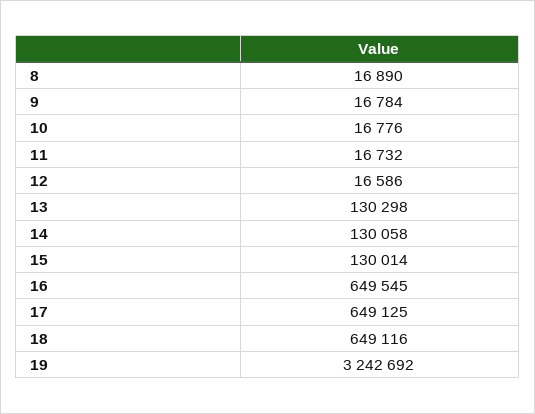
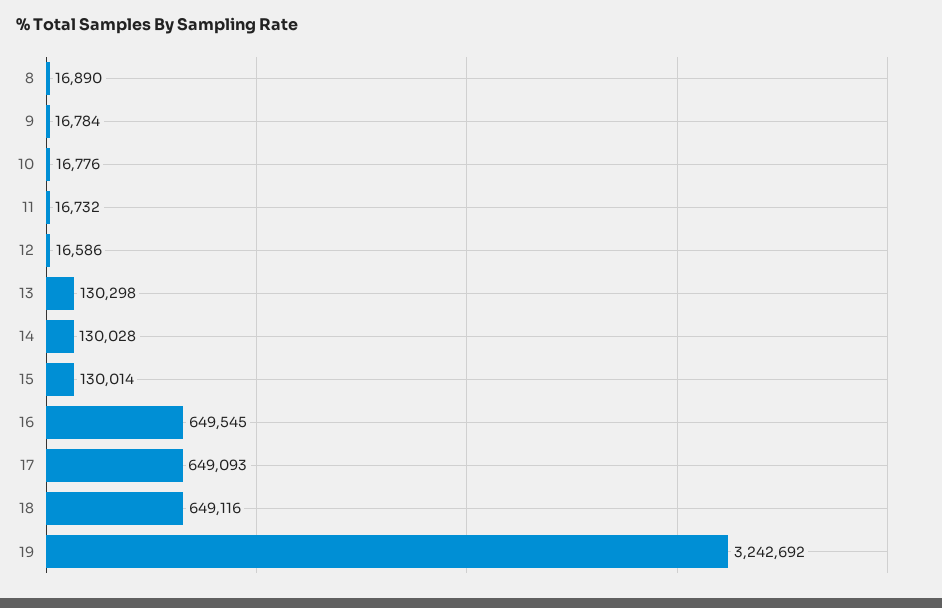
14: 130058 -> 130028
17: 649125 -> 649093

